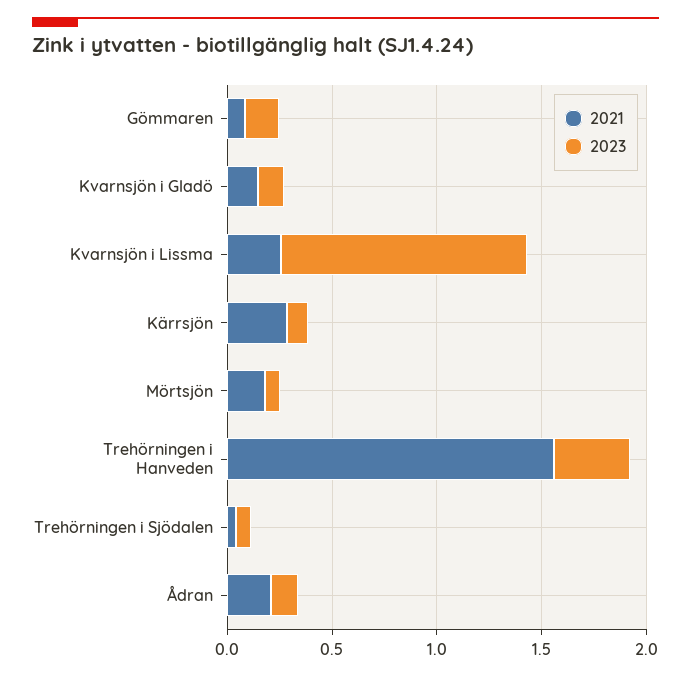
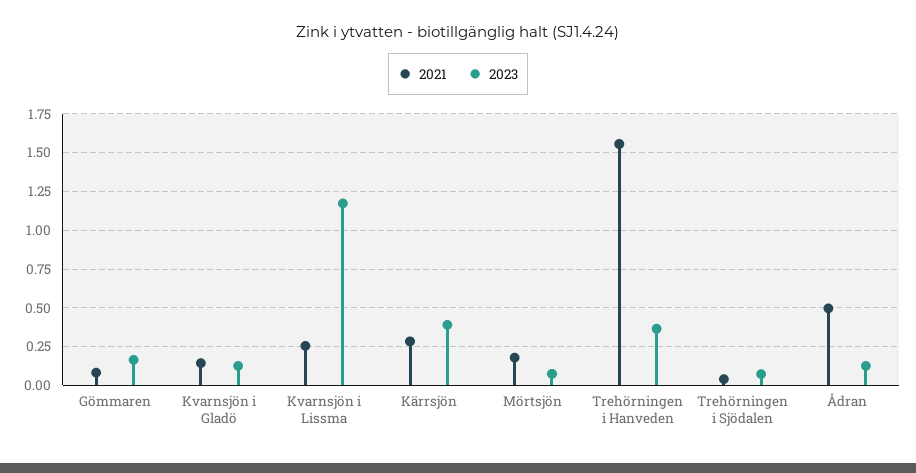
2023, Kärrsjön: 0.1 -> 0.4
2021, Ådran: 0.2 -> 0.5

